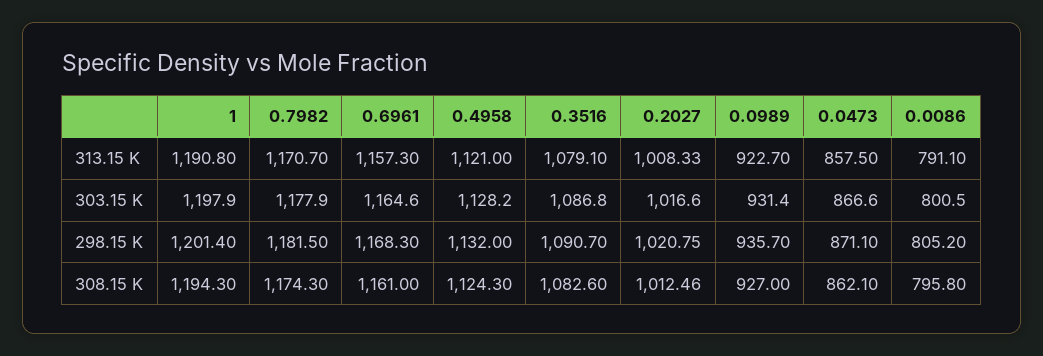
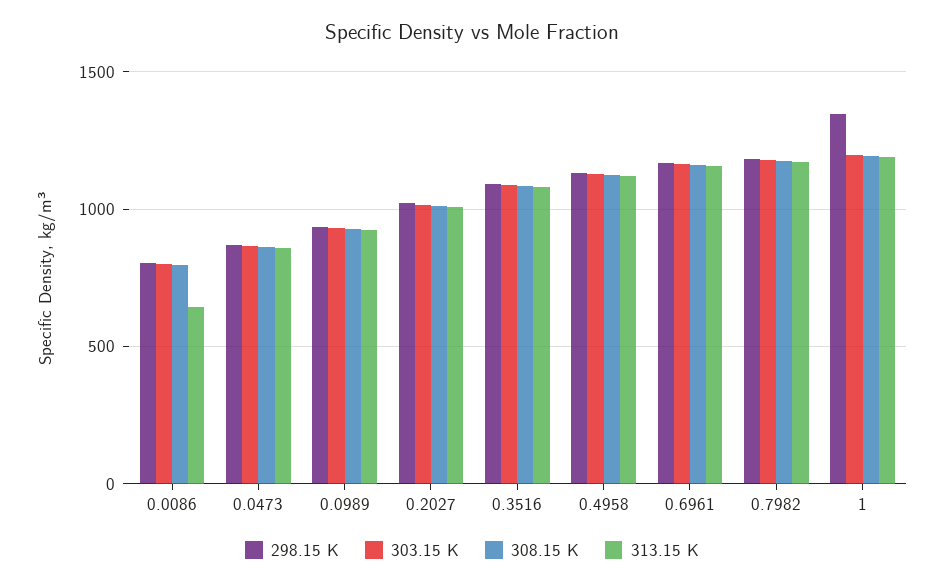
313.15 K, 0.0086: 791.1 -> 650
298.15 K, 1: 1201.4 -> 1350

